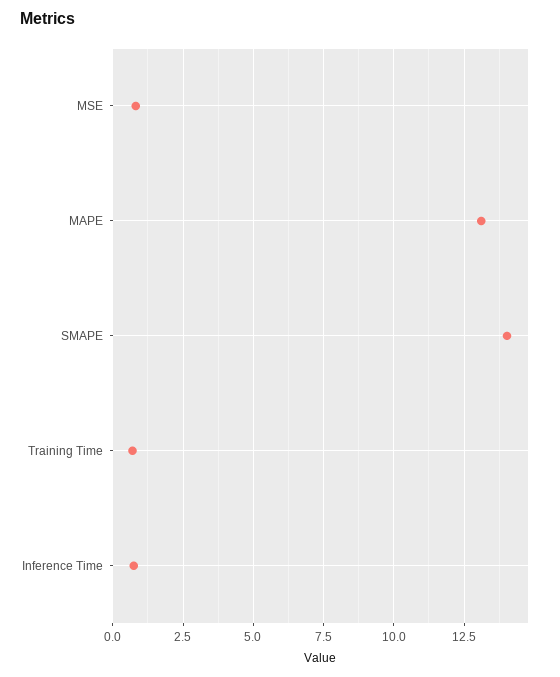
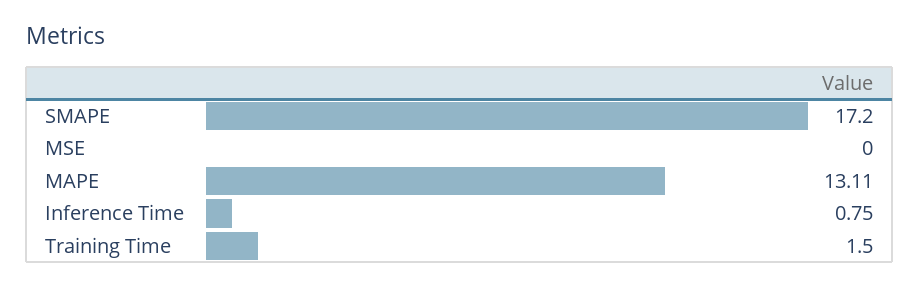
MSE: 0.75 -> 0
SMAPE: 14 -> 17.2
Training Time: 0.75 -> 1.5

